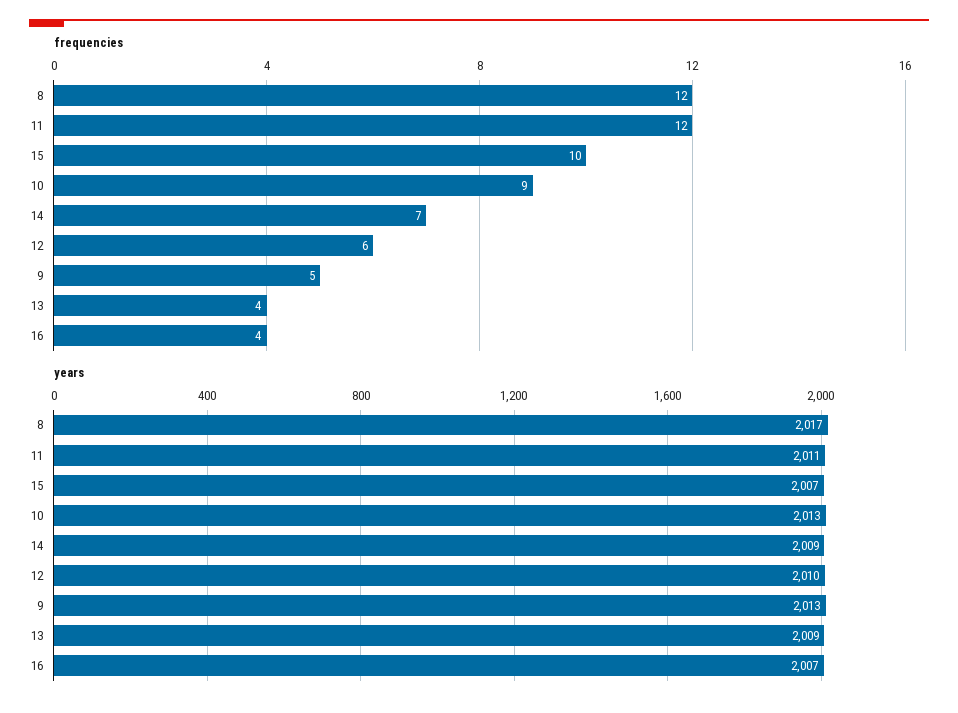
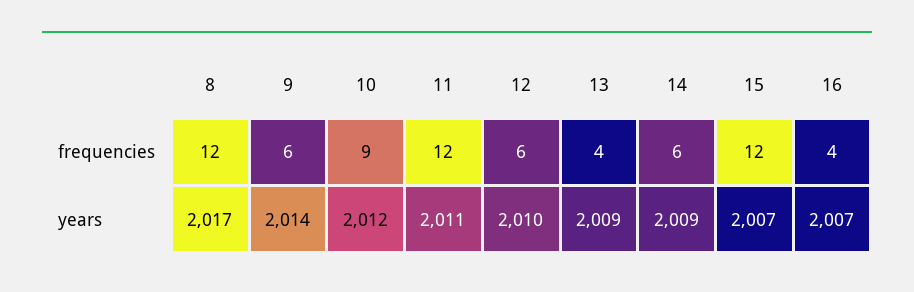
frequencies, 15: 10 -> 12
frequencies, 14: 7 -> 6
frequencies, 9: 5 -> 6
years, 10: 2013 -> 2012
years, 9: 2013 -> 2014

